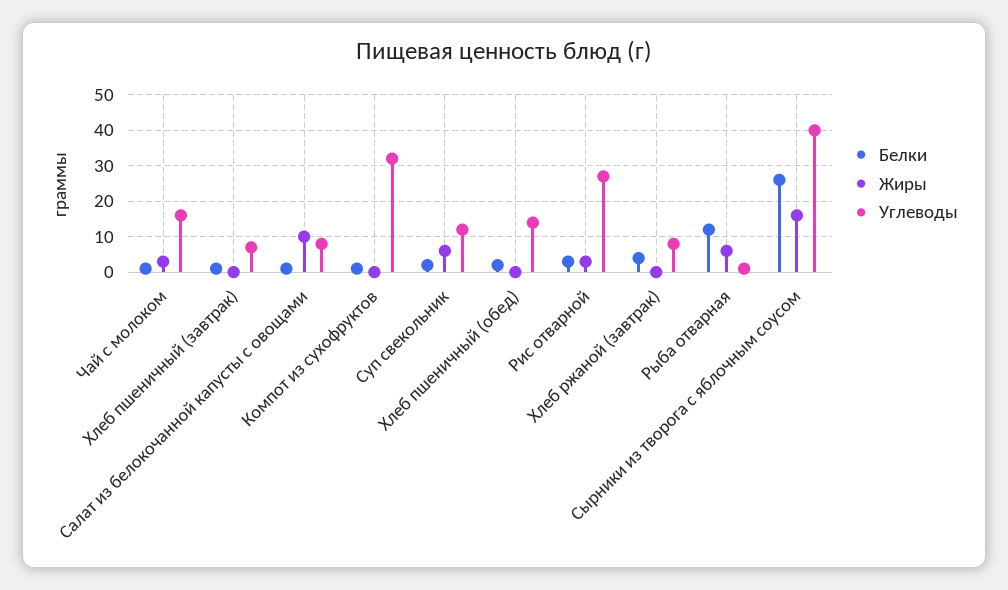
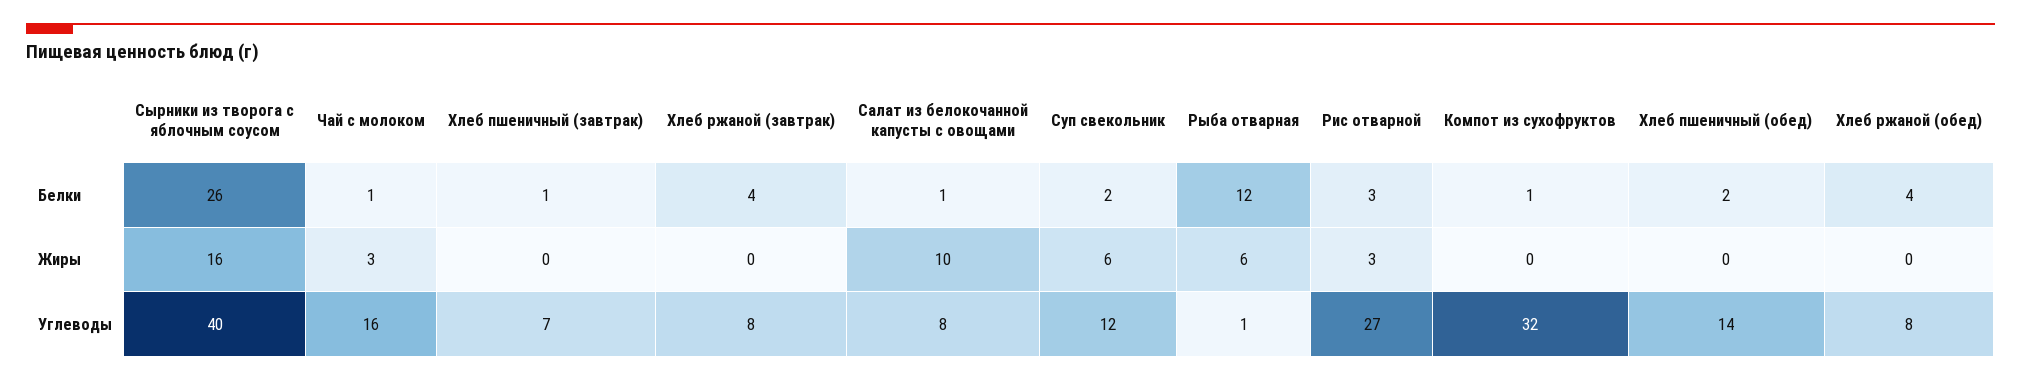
Белки, Хлеб ржаной (обед): none -> 4
Жиры, Хлеб ржаной (обед): none -> 0
Углеводы, Хлеб ржаной (обед): none -> 8

